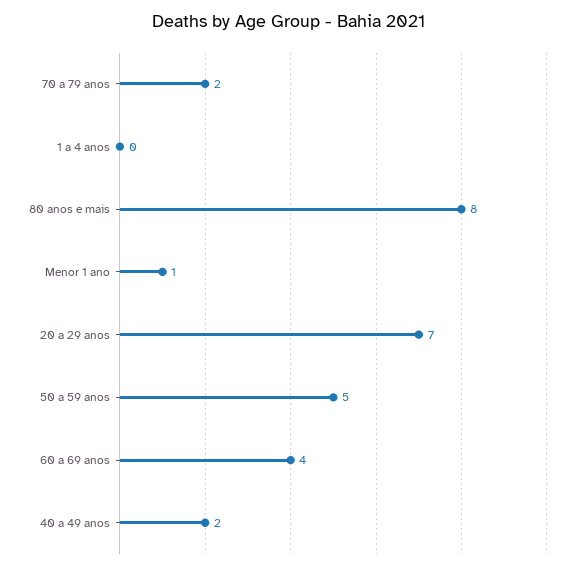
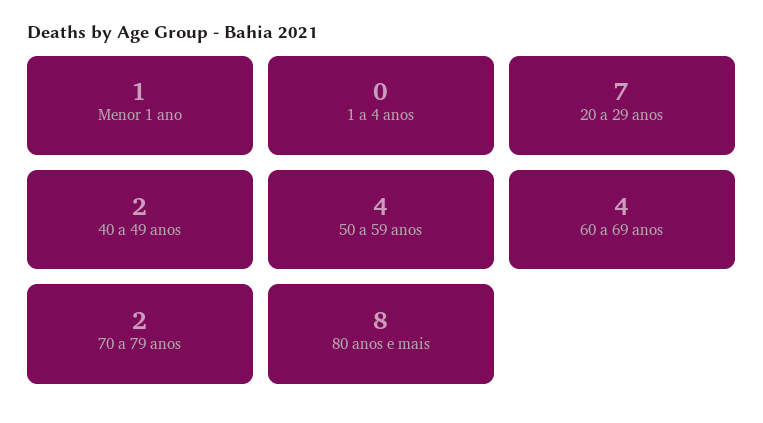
50 a 59 anos: 5 -> 4

